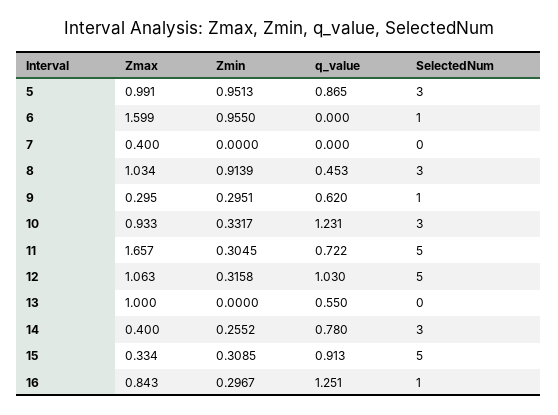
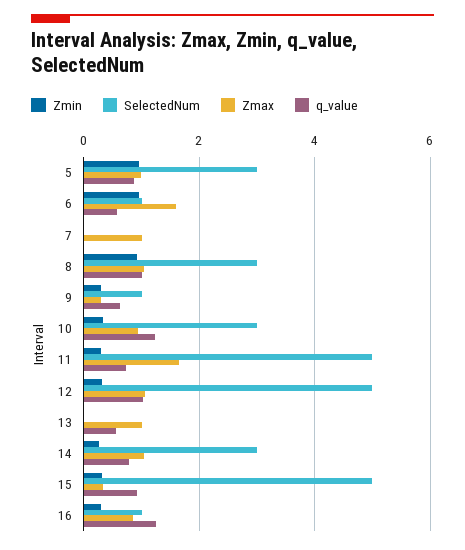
q_value, 6: 0 -> 0.6
Zmax, 7: 0.4 -> 1
q_value, 8: 0.453 -> 1
Zmax, 14: 0.4 -> 1

